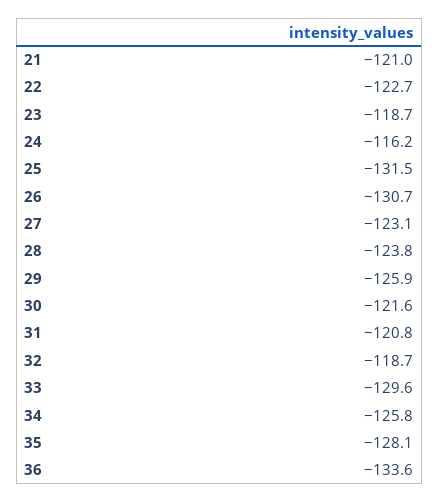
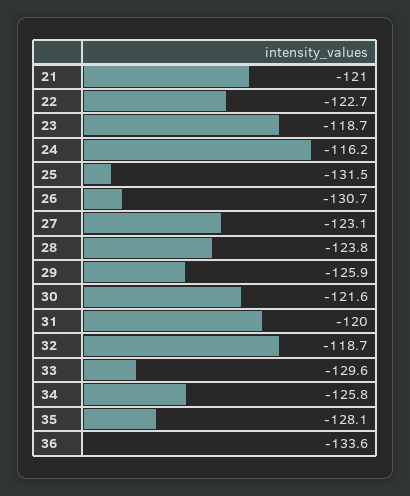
31: -120.8 -> -120

